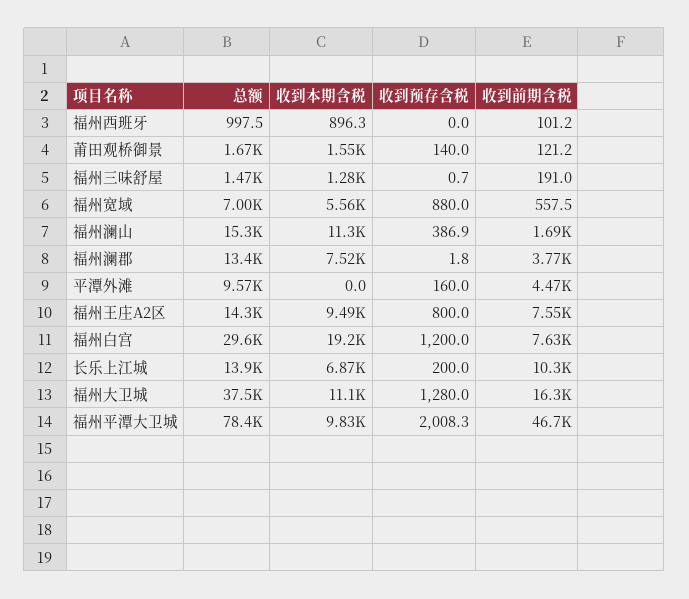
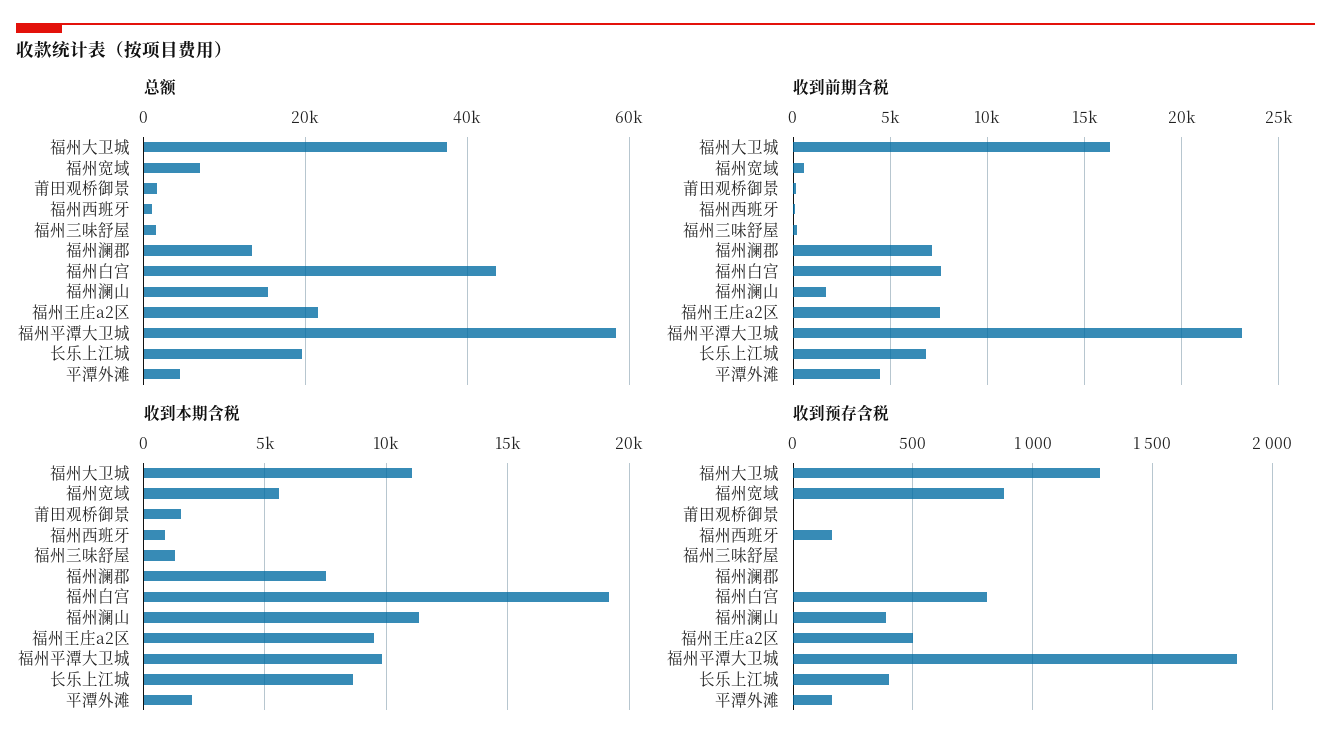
收到预存含税, 福州西班牙: 0 -> 150
收到预存含税, 莆田观桥御景: 140 -> 0
收到前期含税, 福州澜郡: 3770 -> 7000
总额, 平潭外滩: 9570 -> 4000
收到本期含税, 平潭外滩: 0 -> 2000
总额, 福州王庄A2区: 14300 -> 22000
收到预存含税, 福州王庄A2区: 800 -> 500
总额, 福州白宫: 29600 -> 44000
收到预存含税, 福州白宫: 1200 -> 800
总额, 长乐上江城: 13900 -> 20000
收到本期含税, 长乐上江城: 6870 -> 8500
收到预存含税, 长乐上江城: 200 -> 400
收到前期含税, 长乐上江城: 10300 -> 7000
总额, 福州平潭大卫城: 78400 -> 58000
收到预存含税, 福州平潭大卫城: 2008.3 -> 1850
收到前期含税, 福州平潭大卫城: 46700 -> 23000

